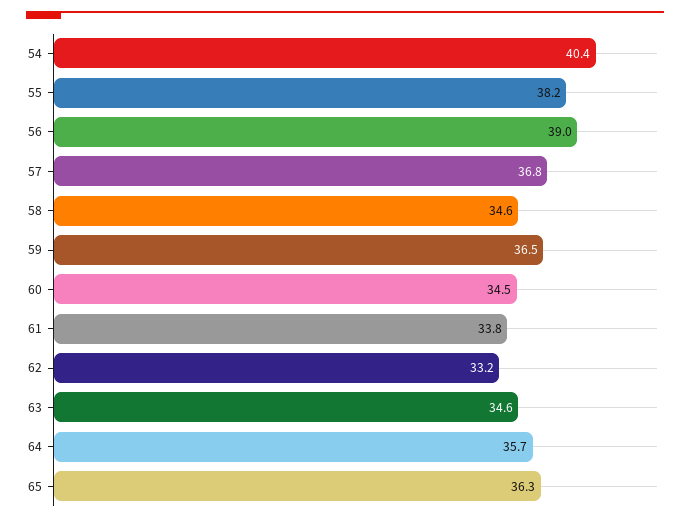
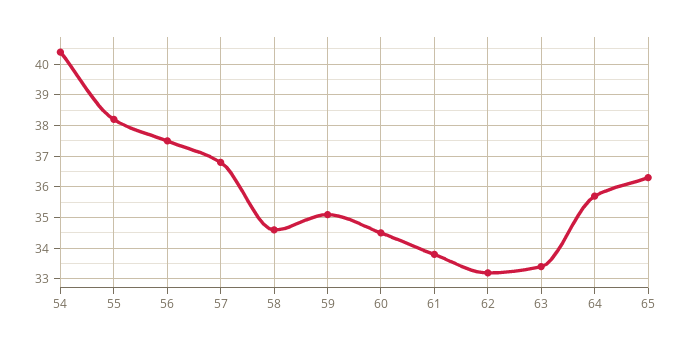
56: 39 -> 37.5
59: 36.5 -> 35
63: 34.6 -> 33.5

